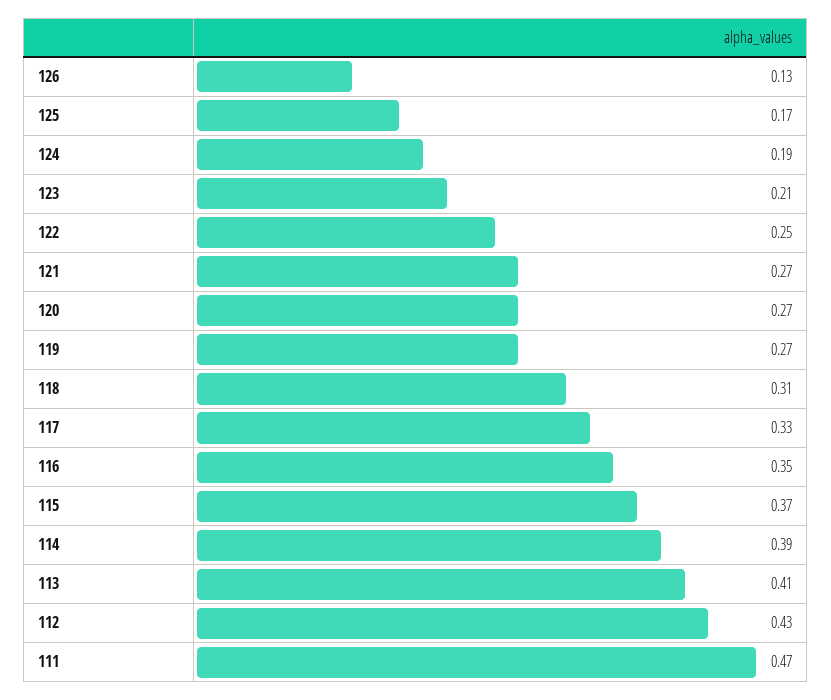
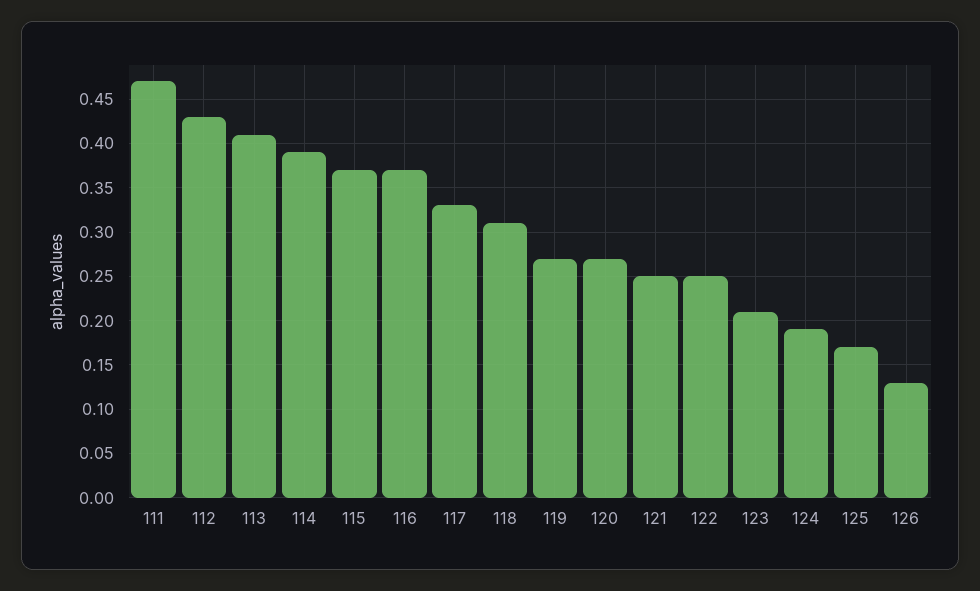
121: 0.27 -> 0.25
116: 0.35 -> 0.37

